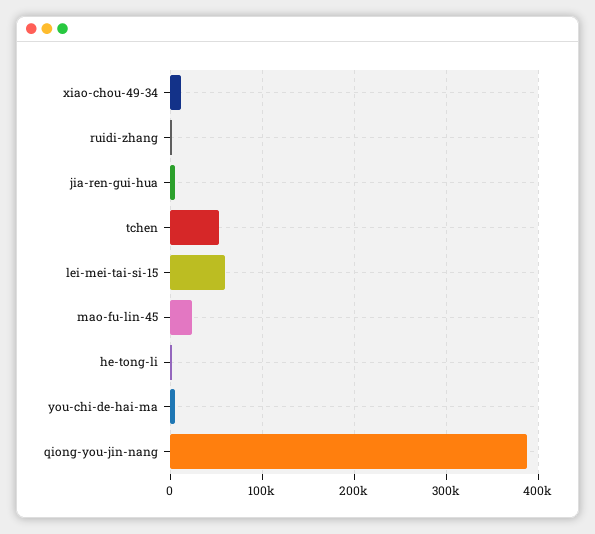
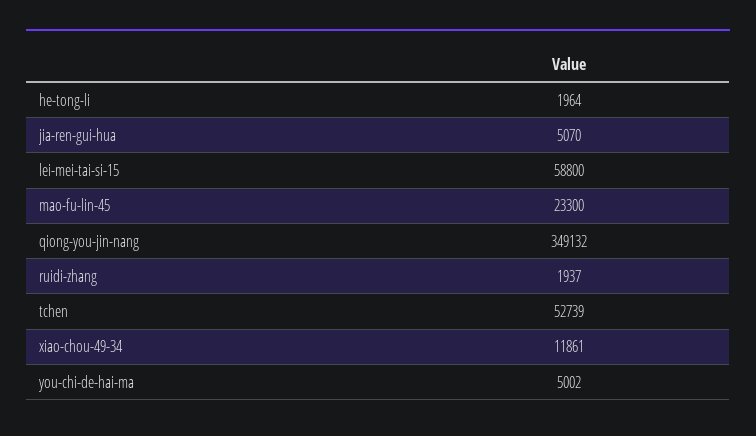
qiong-you-jin-nang: 390000 -> 349132

